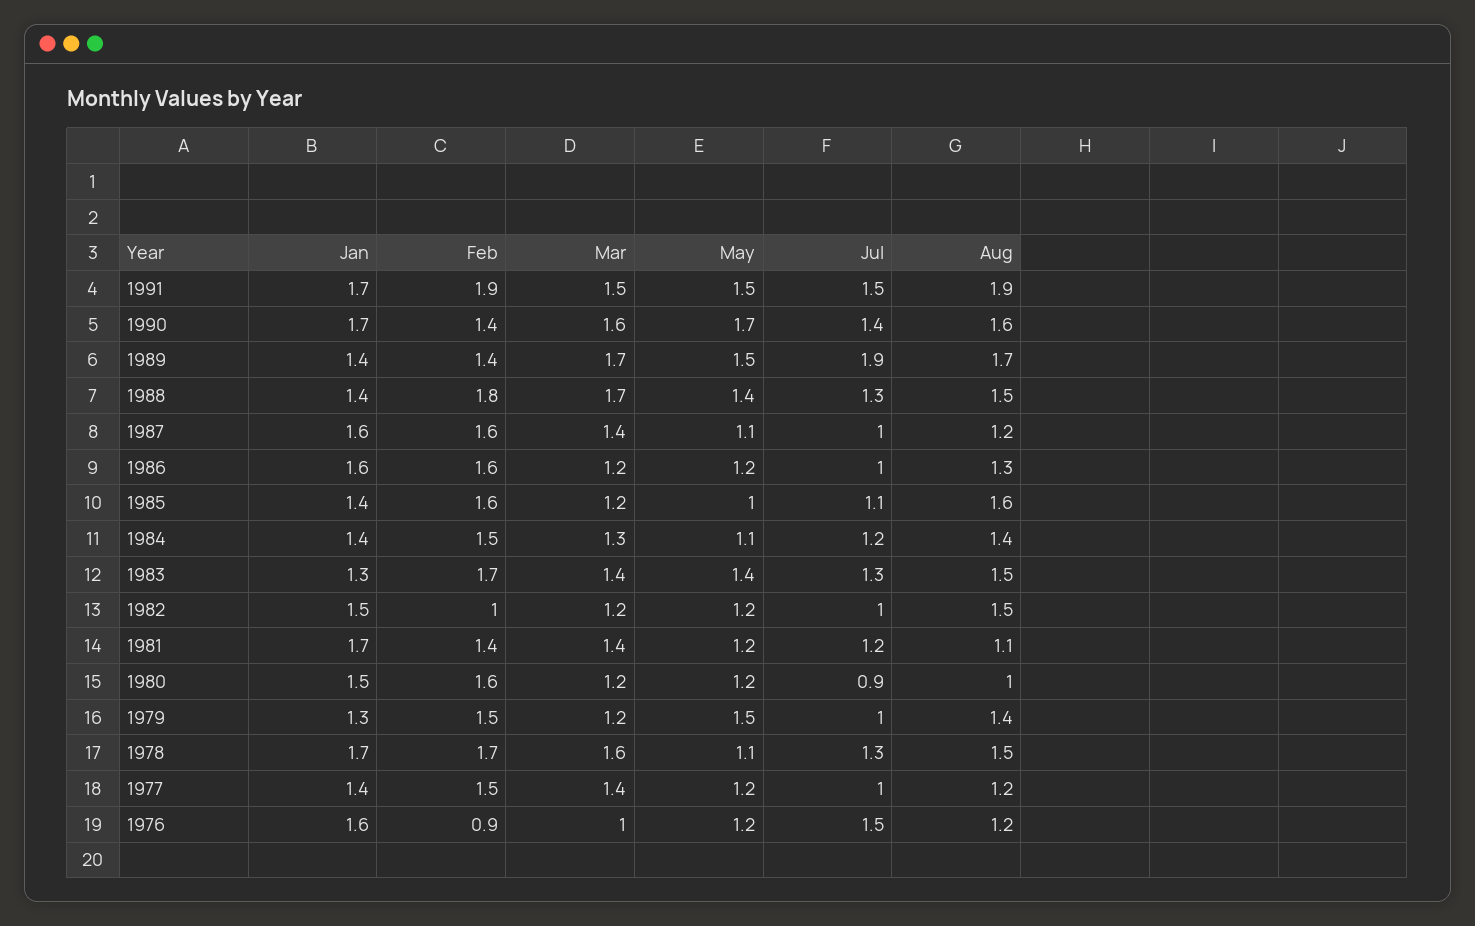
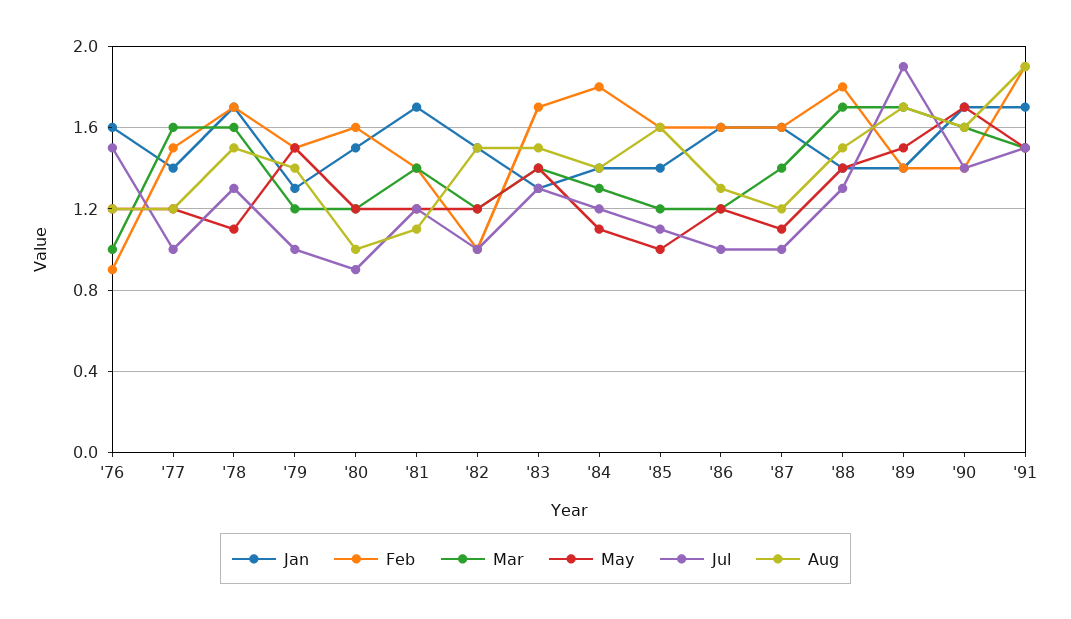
Feb, 1984: 1.5 -> 1.8
Mar, 1977: 1.4 -> 1.6

